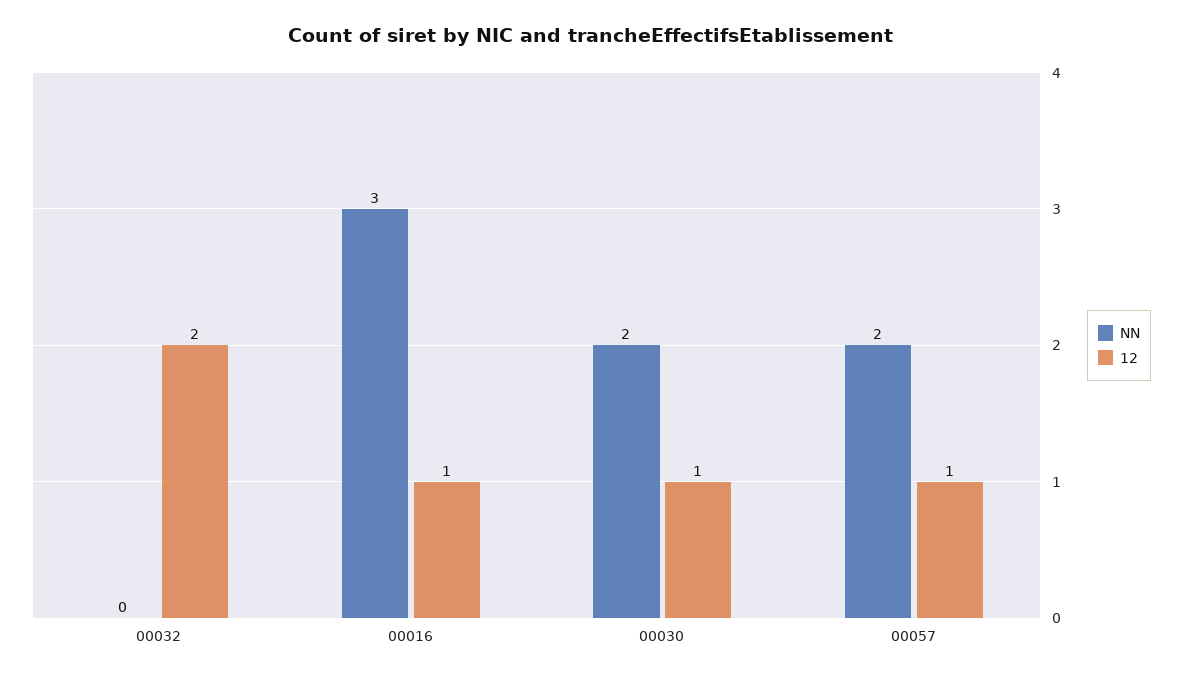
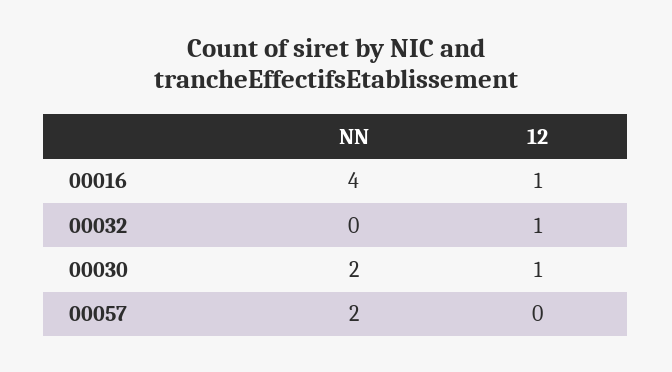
12, 00032: 2 -> 1
NN, 00016: 3 -> 4
12, 00057: 1 -> 0

